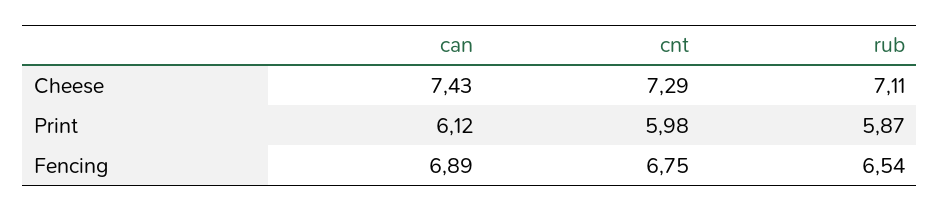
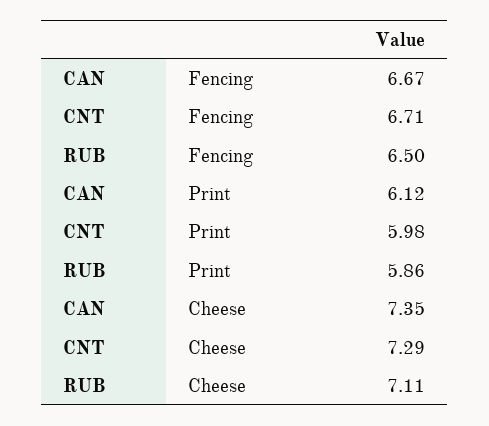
can, Cheese: 7.43 -> 7.35
rub, Print: 5.87 -> 5.86
can, Fencing: 6.89 -> 6.67
cnt, Fencing: 6.75 -> 6.71
rub, Fencing: 6.54 -> 6.5

